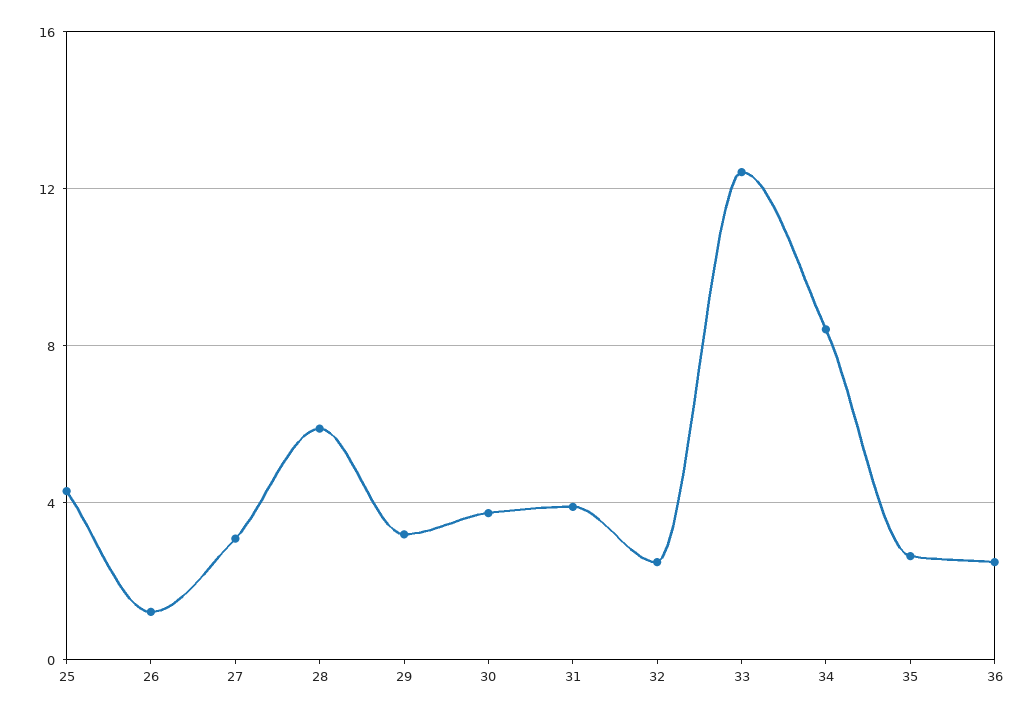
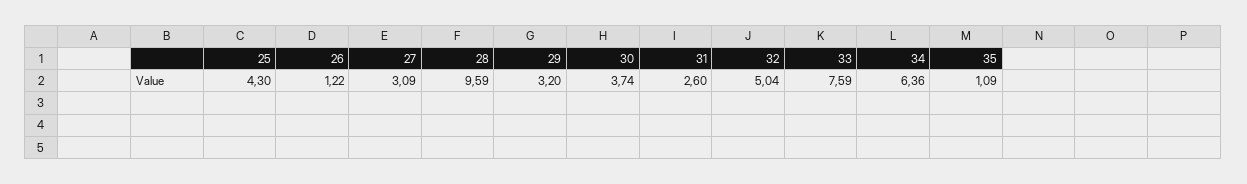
28: 6 -> 9.59
31: 4 -> 2.6
32: 2.5 -> 5.04
33: 12.5 -> 7.59
34: 8.5 -> 6.36
35: 2.5 -> 1.09
36: 2.5 -> none

